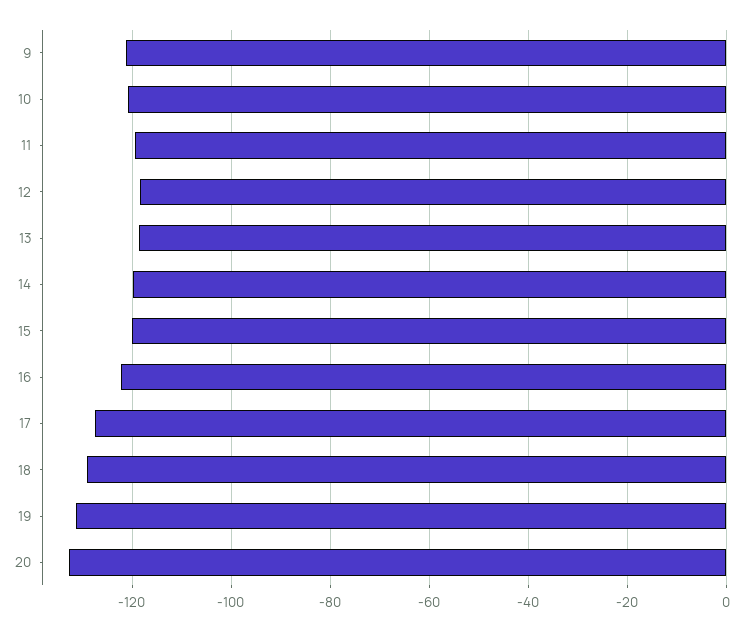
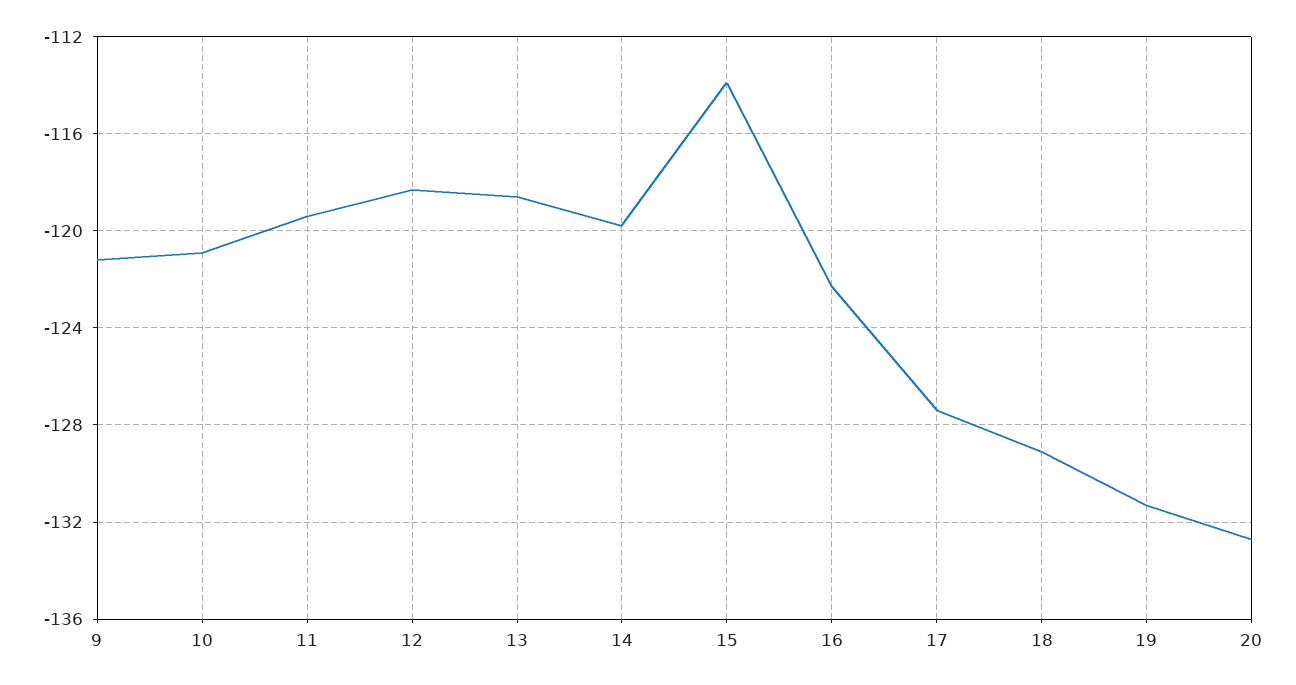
15: -120 -> -114

